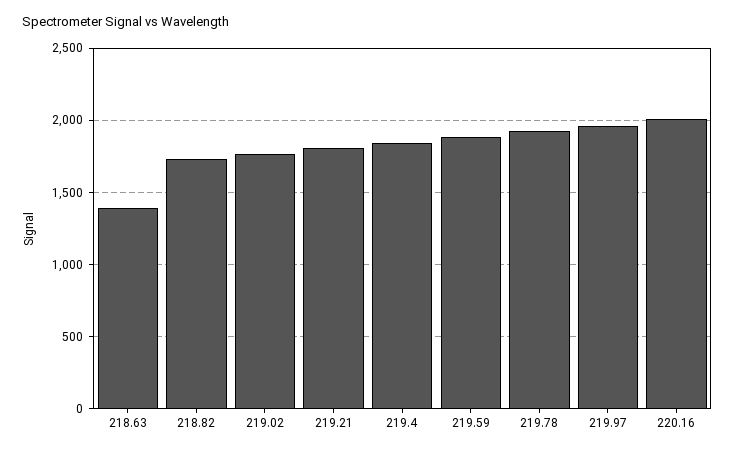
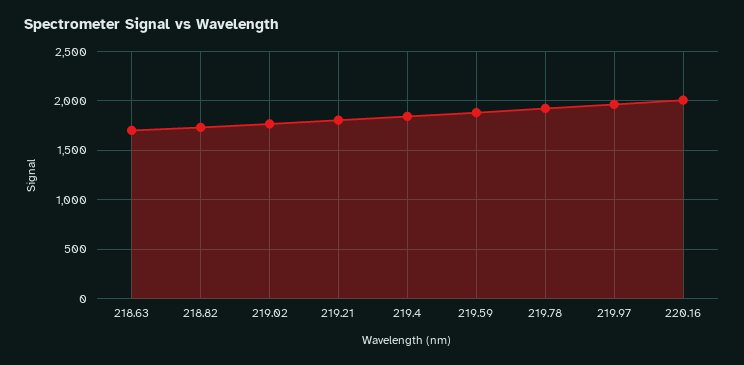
218.63: 1400 -> 1700

